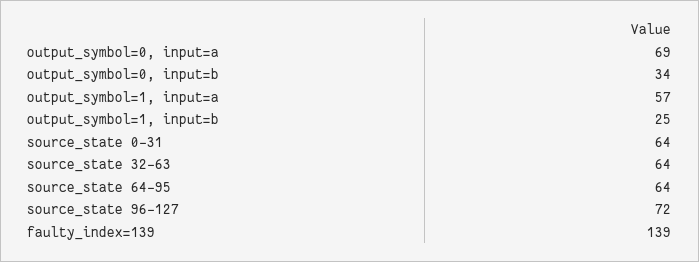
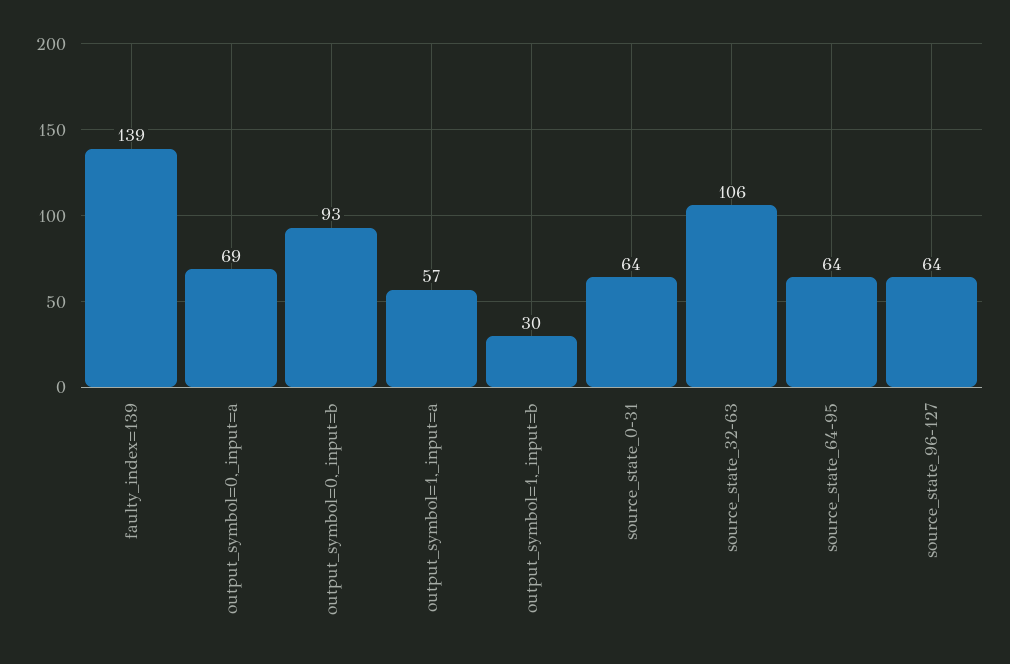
output_symbol=0, input=b: 34 -> 93
output_symbol=1, input=b: 25 -> 30
source_state 32-63: 64 -> 106
source_state 96-127: 72 -> 64

